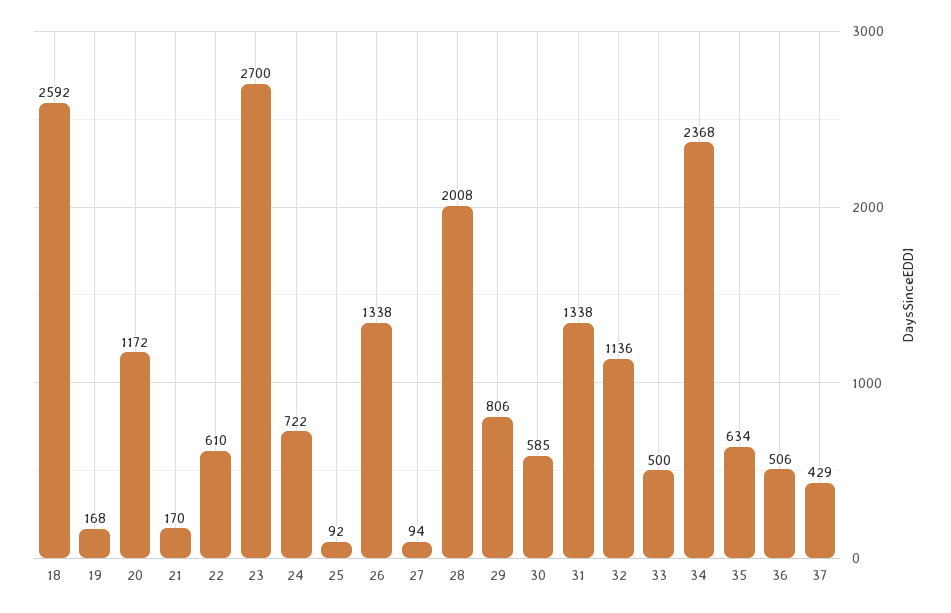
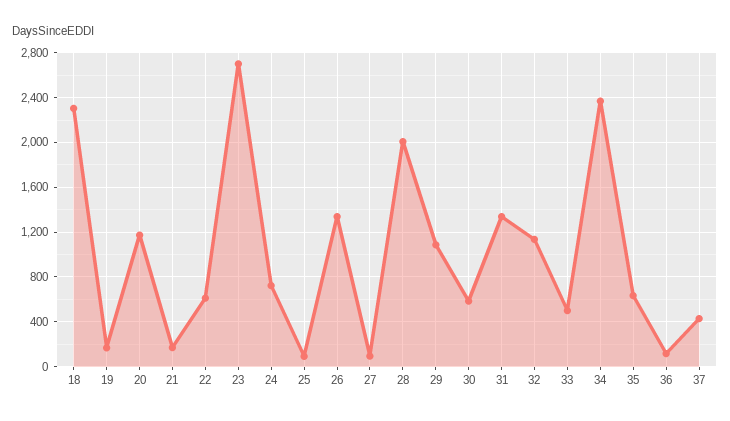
18: 2592 -> 2300
29: 806 -> 1100
36: 506 -> 100

